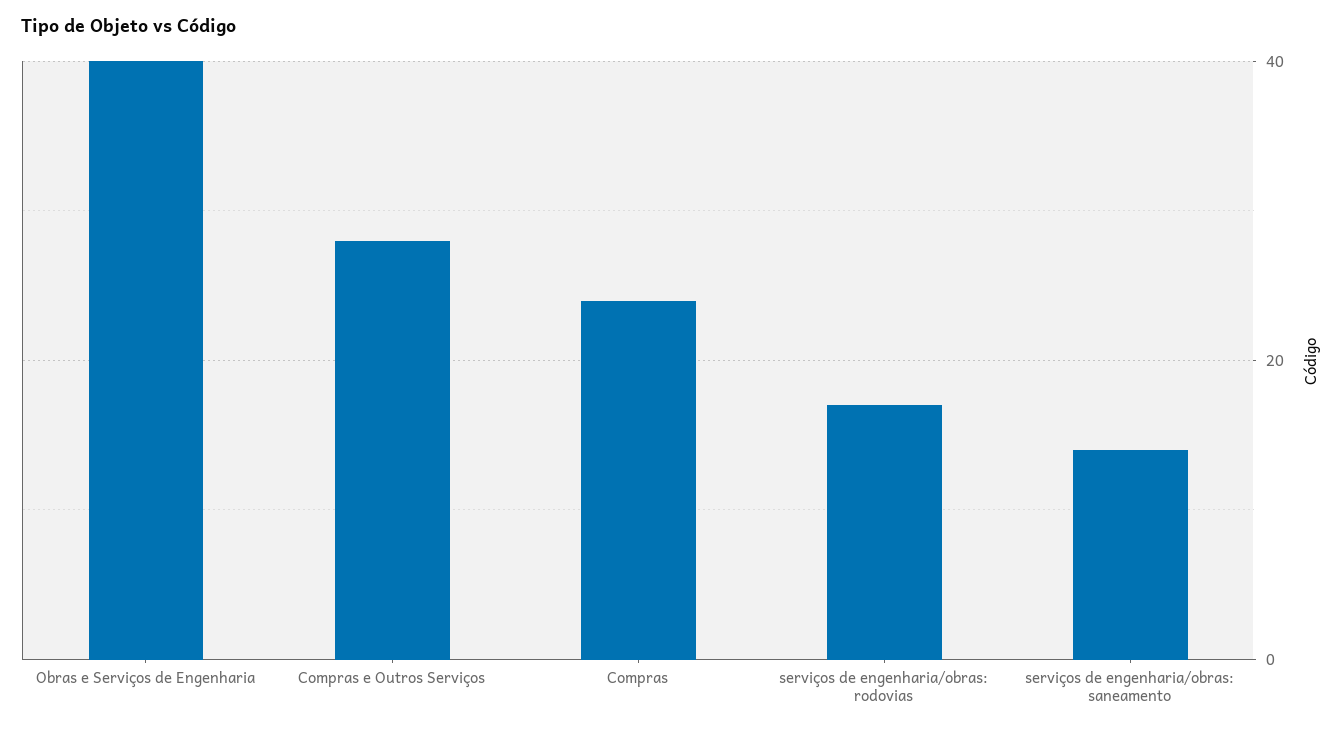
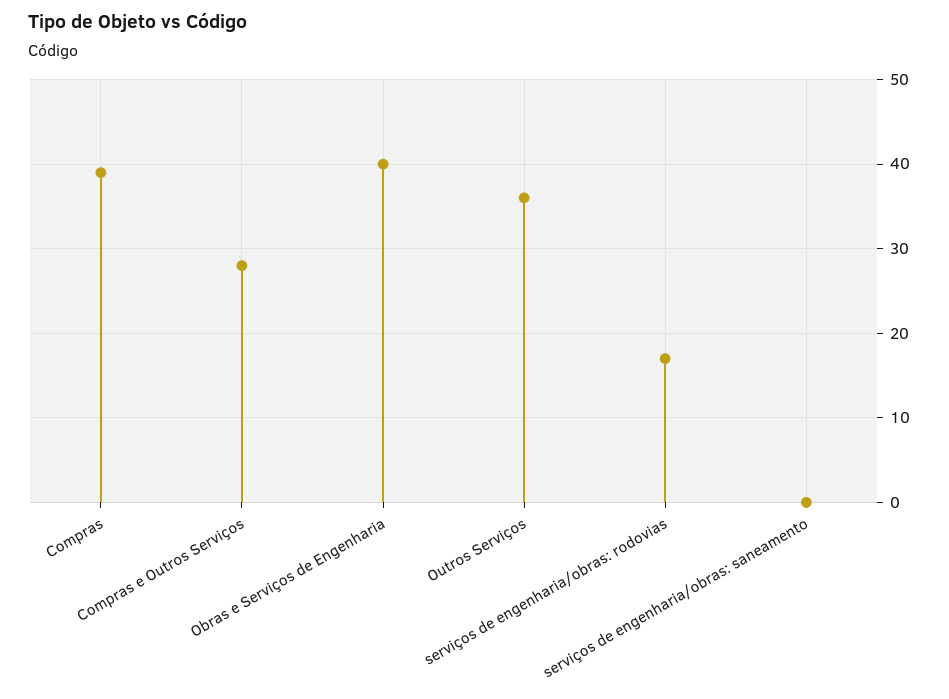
Compras: 25 -> 39
serviços de engenharia/obras: saneamento: 15 -> 0
Outros Serviços: none -> 36

